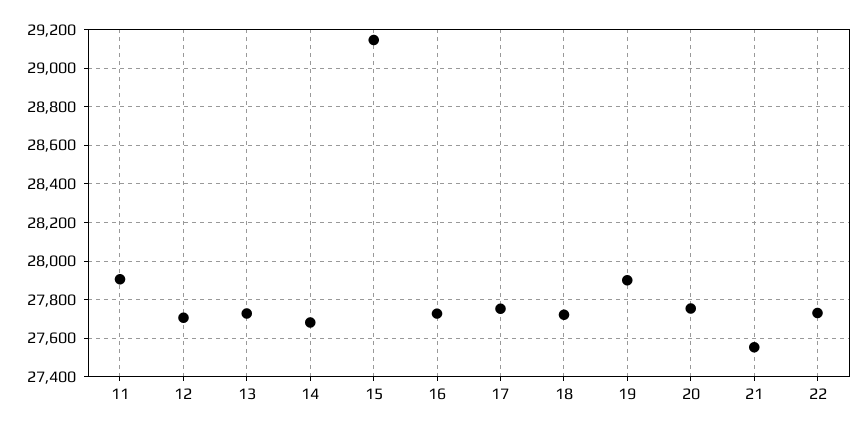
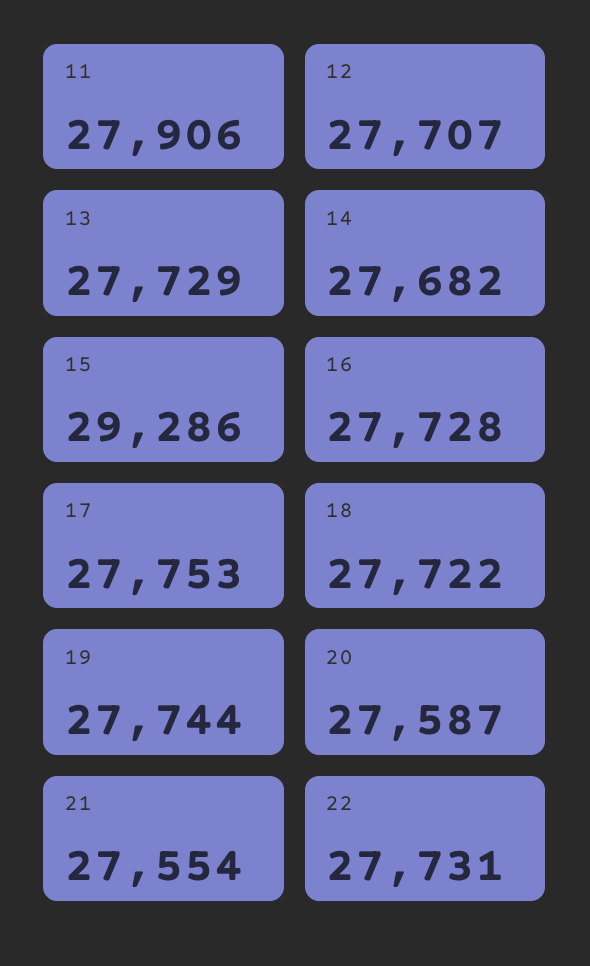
15: 29150 -> 29286
19: 27900 -> 27744
20: 27750 -> 27587

